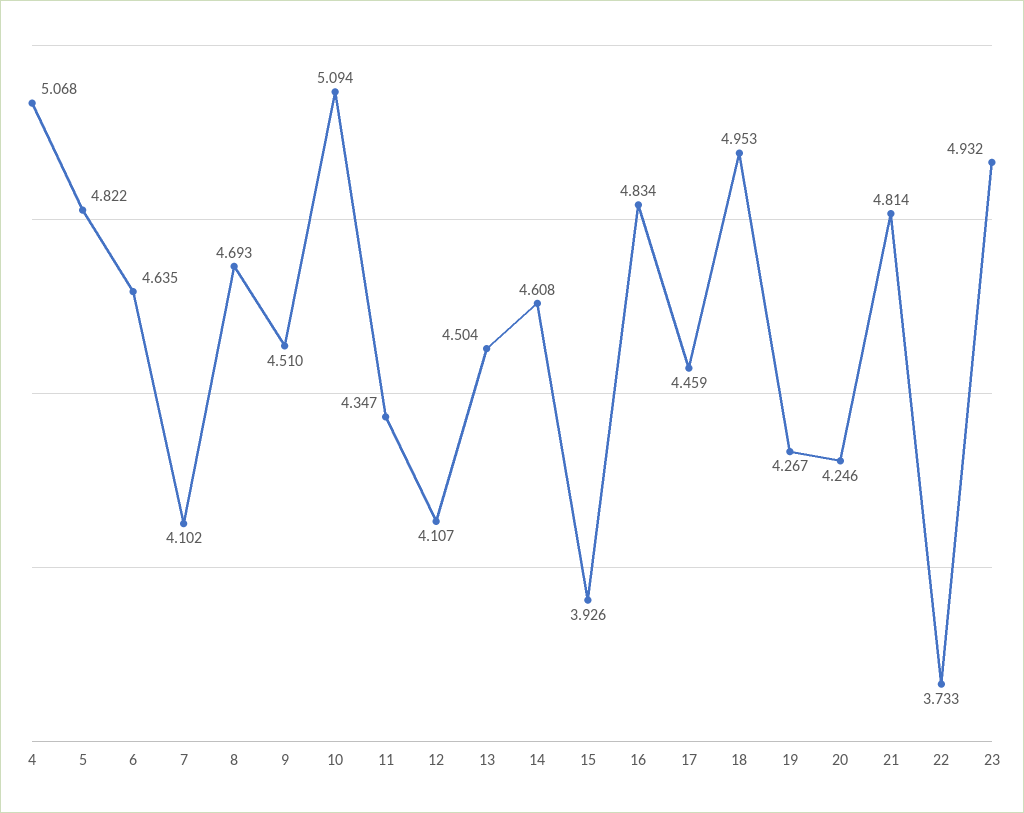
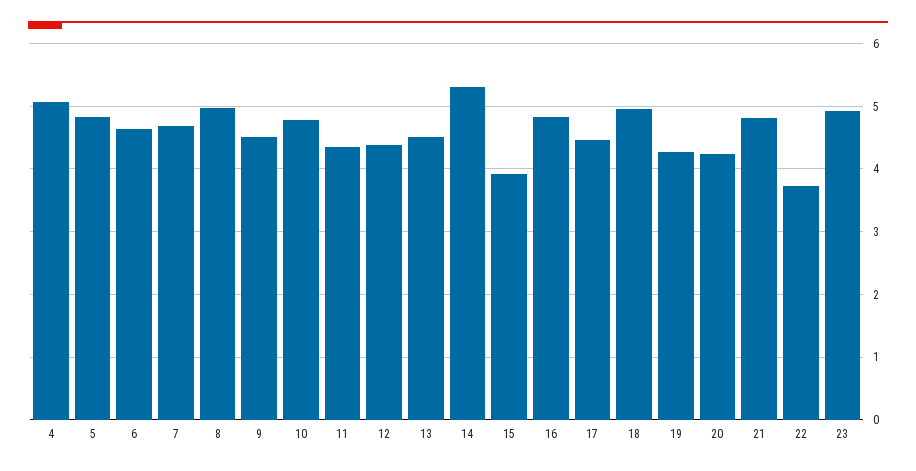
7: 4.102 -> 4.7
8: 4.693 -> 5
10: 5.094 -> 4.8
12: 4.107 -> 4.4
14: 4.608 -> 5.3

